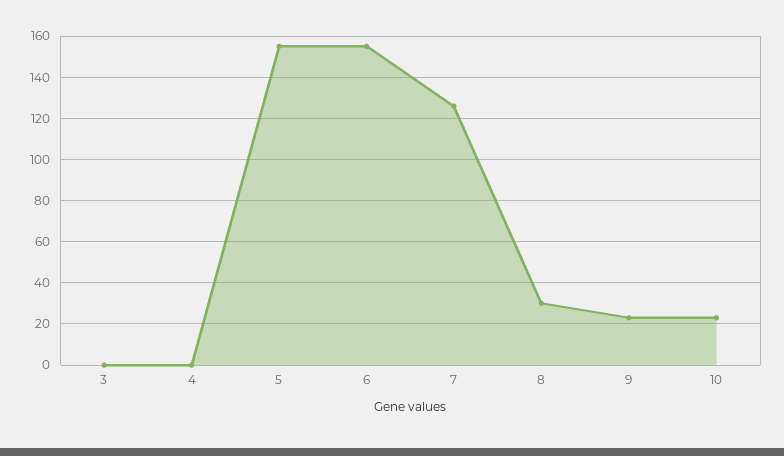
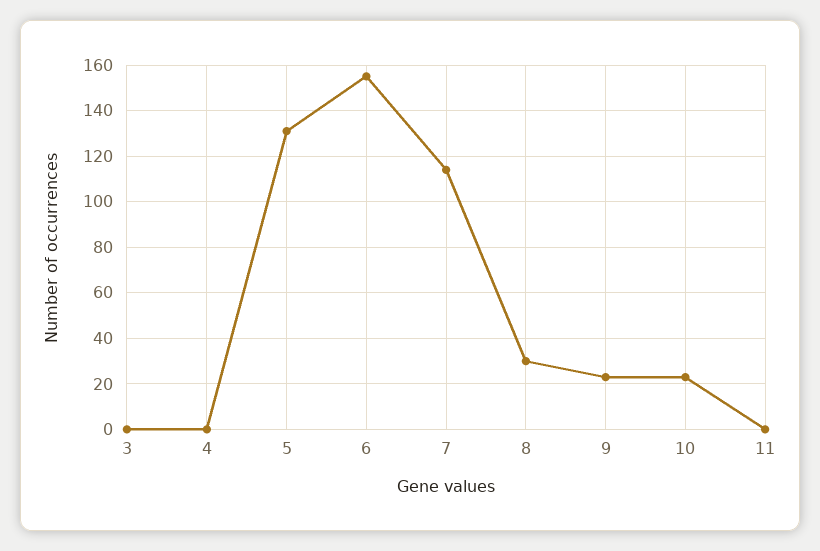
5: 155 -> 130
7: 125 -> 115
11: none -> 0

